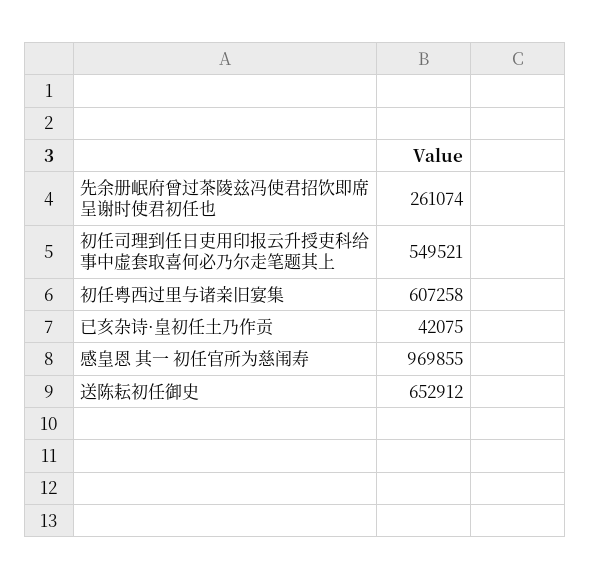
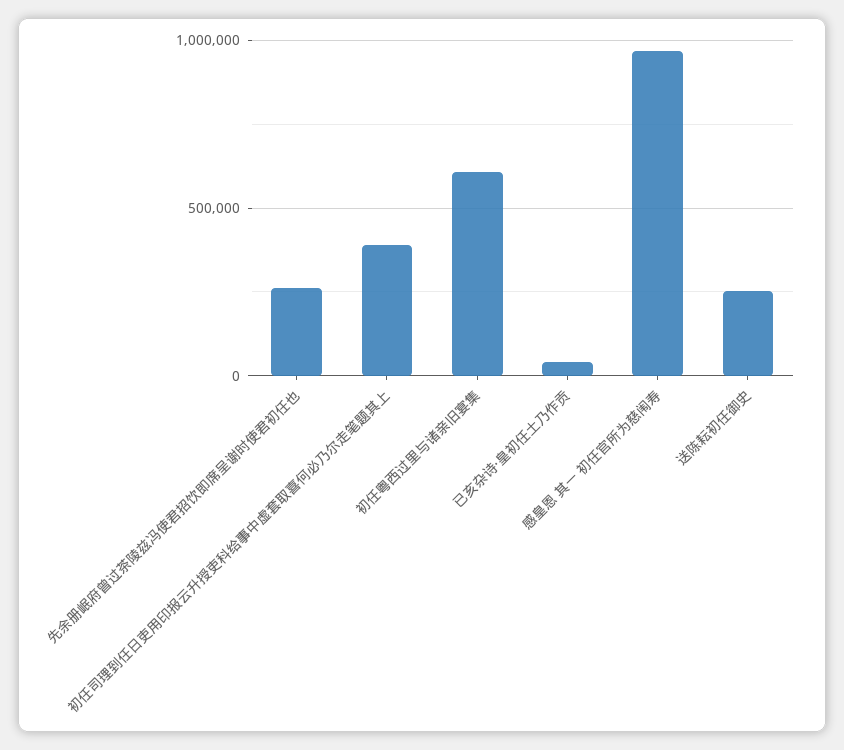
初任司理到任日吏用印报云升授吏科给事中虚套取喜何必乃尔走笔题其上: 549521 -> 400000
送陈耘初任御史: 652912 -> 250000

